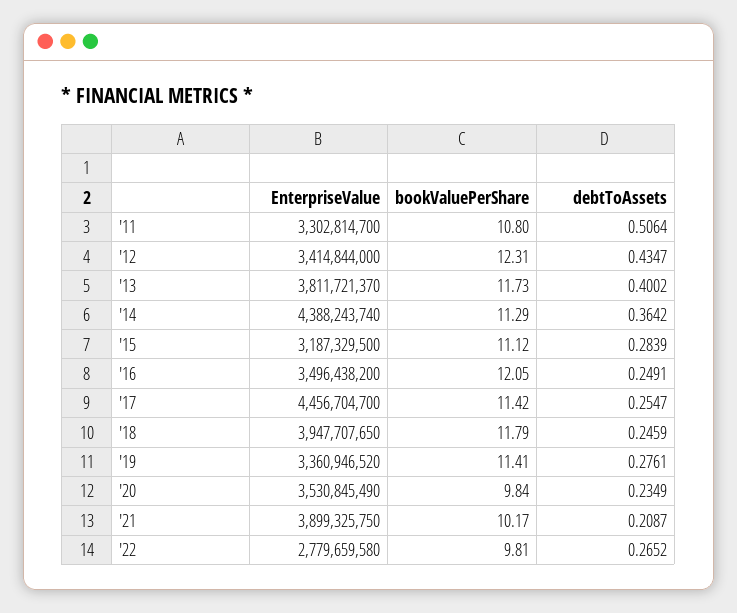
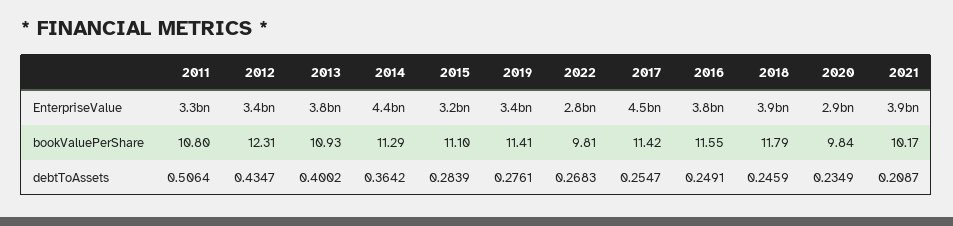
bookValuePerShare, '13: 11.73 -> 10.93
bookValuePerShare, '15: 11.12 -> 11.1
EnterpriseValue, '16: 3496438200 -> 3800000000
bookValuePerShare, '16: 12.05 -> 11.55
EnterpriseValue, '20: 3530845490 -> 2900000000
debtToAssets, '22: 0.2652 -> 0.2683

